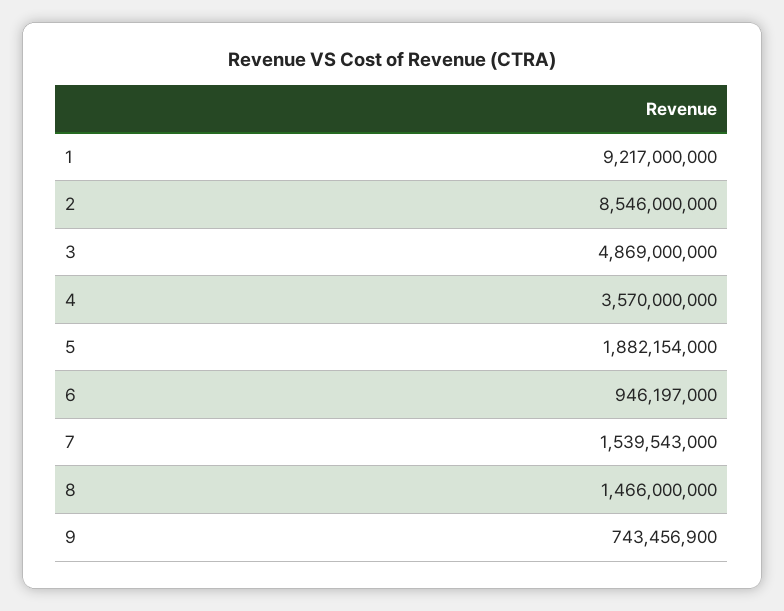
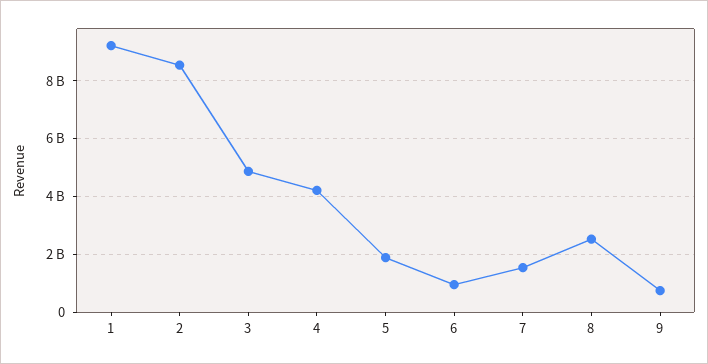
4: 3570000000 -> 4250000000
8: 1466000000 -> 2500000000

